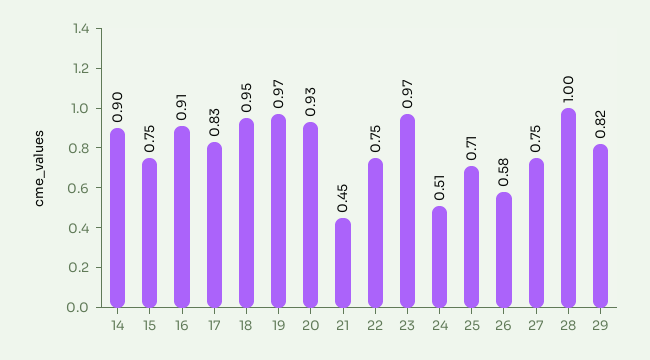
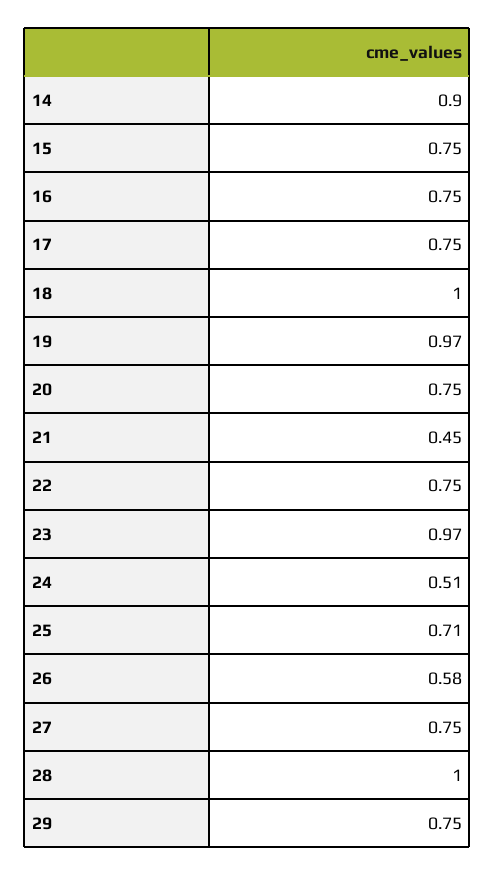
16: 0.91 -> 0.75
17: 0.83 -> 0.75
18: 0.95 -> 1
20: 0.93 -> 0.75
29: 0.82 -> 0.75

